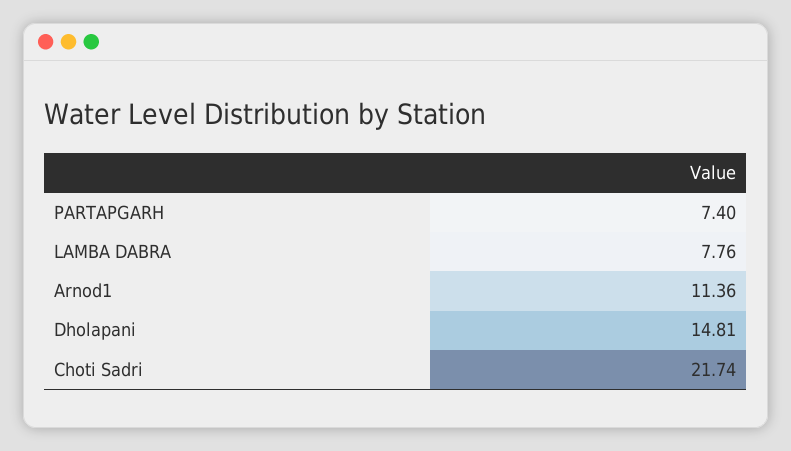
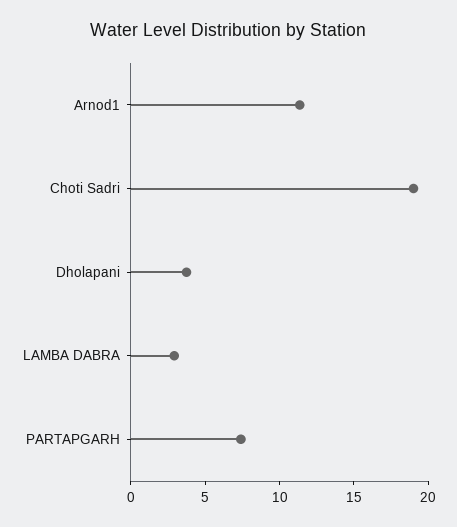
LAMBA DABRA: 7.76 -> 3
Dholapani: 14.81 -> 4
Choti Sadri: 21.74 -> 19

